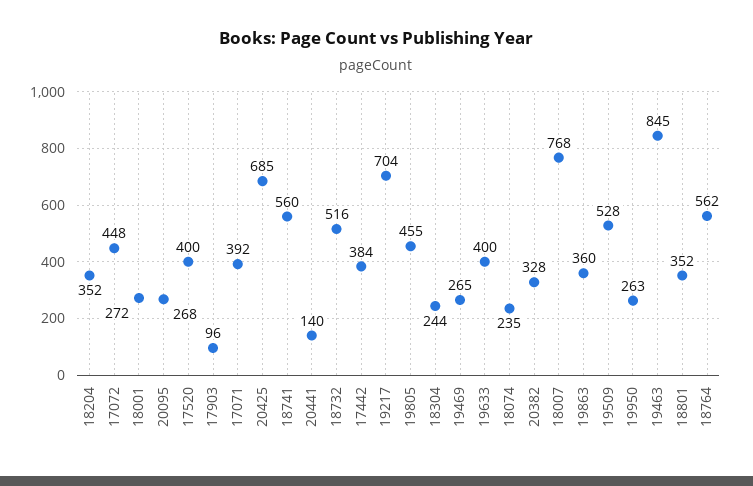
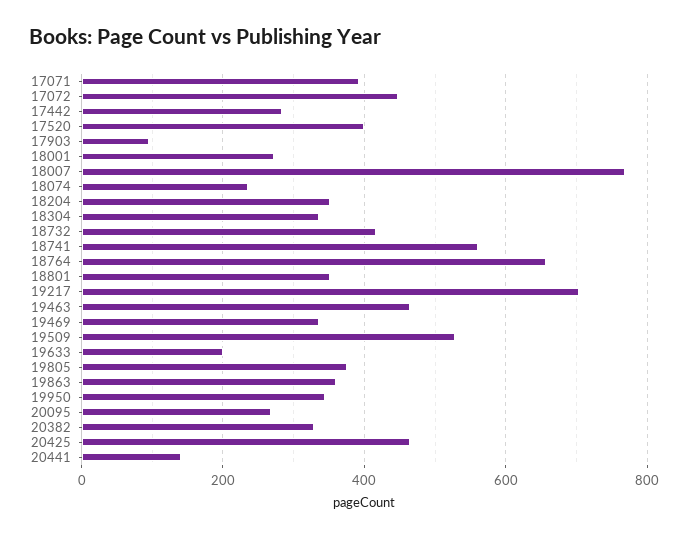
20425: 685 -> 460
18732: 516 -> 420
17442: 384 -> 280
19805: 455 -> 380
18304: 244 -> 340
19469: 265 -> 340
19633: 400 -> 200
19950: 263 -> 340
19463: 845 -> 460
18764: 562 -> 660

